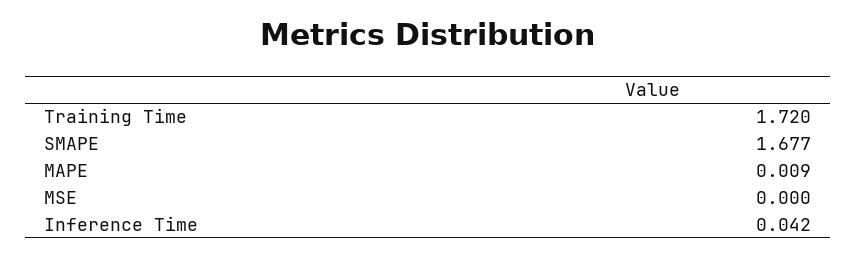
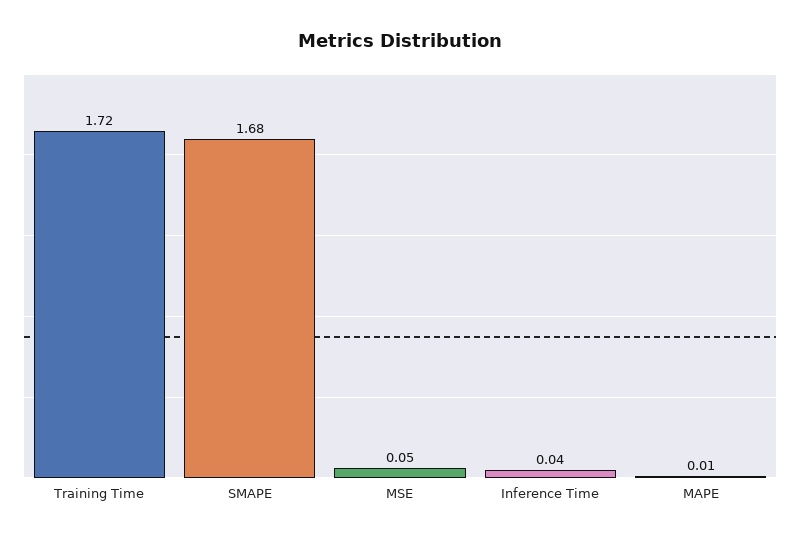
MSE: 0 -> 0.05

